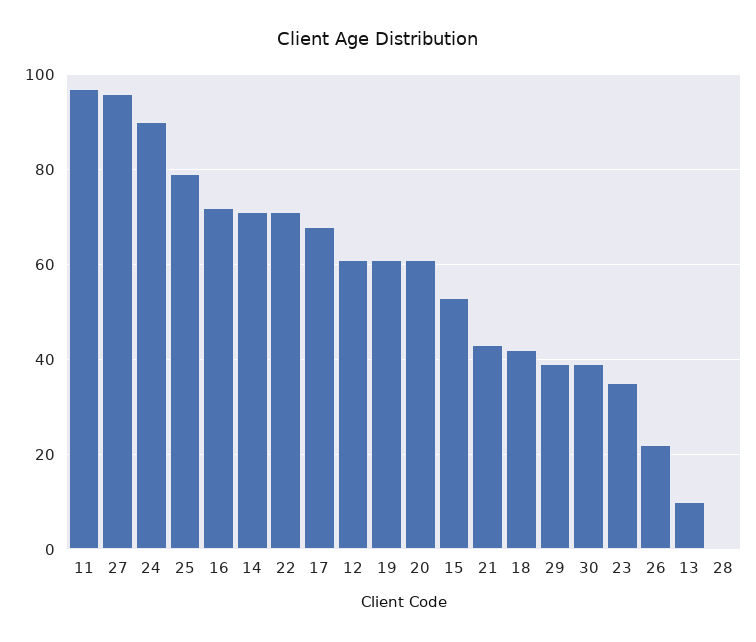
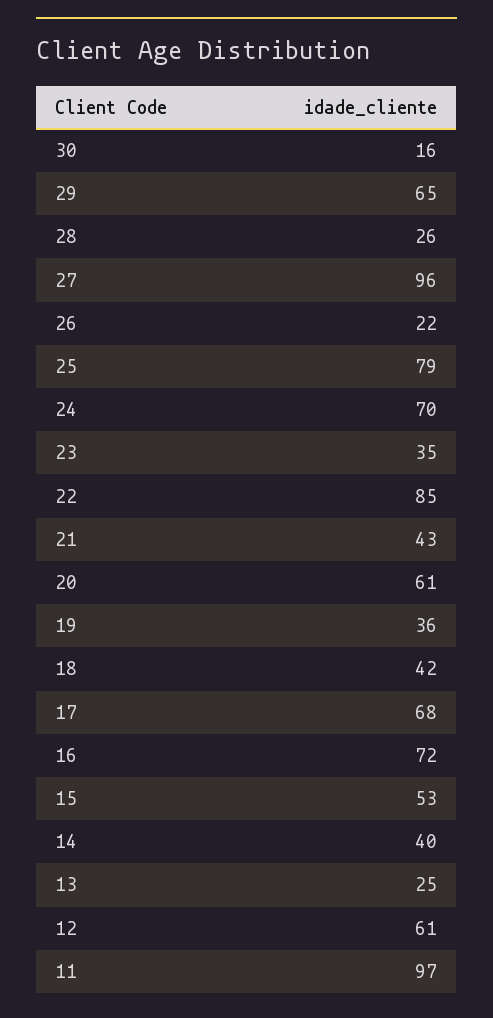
24: 90 -> 70
14: 70 -> 40
22: 70 -> 85
19: 60 -> 36
29: 40 -> 65
30: 40 -> 16
13: 10 -> 25
28: 0 -> 26

